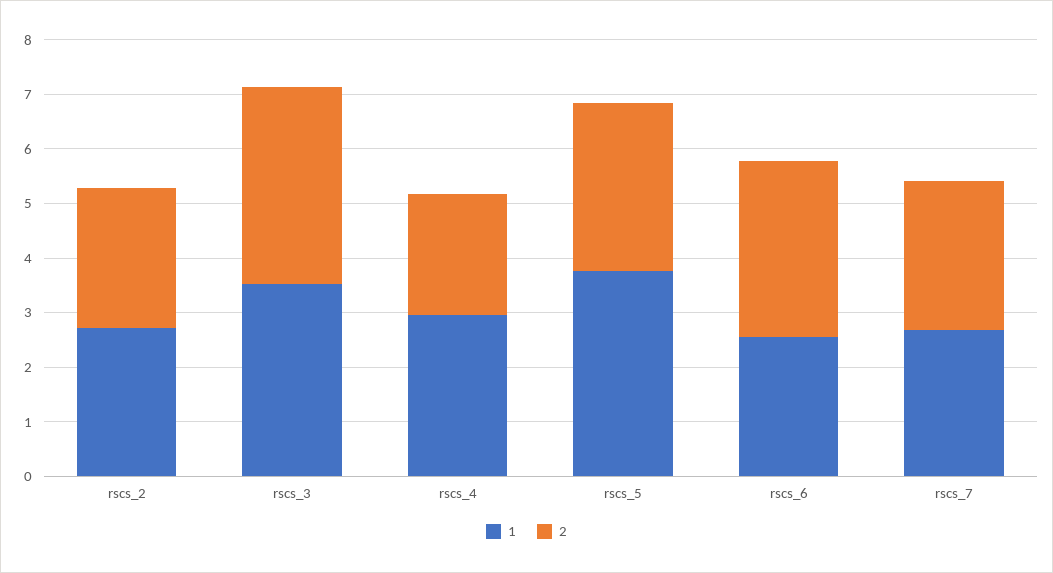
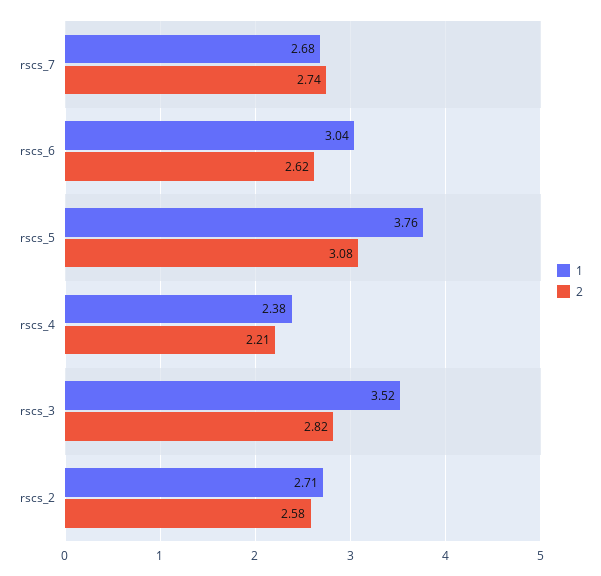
2, rscs_3: 3.6 -> 2.82
1, rscs_4: 3 -> 2.38
1, rscs_6: 2.6 -> 3.04
2, rscs_6: 3.2 -> 2.62

